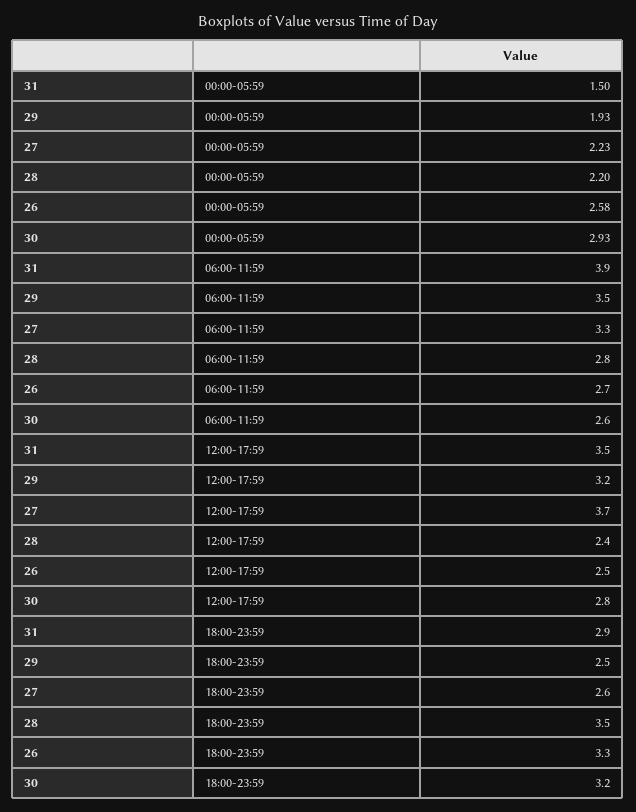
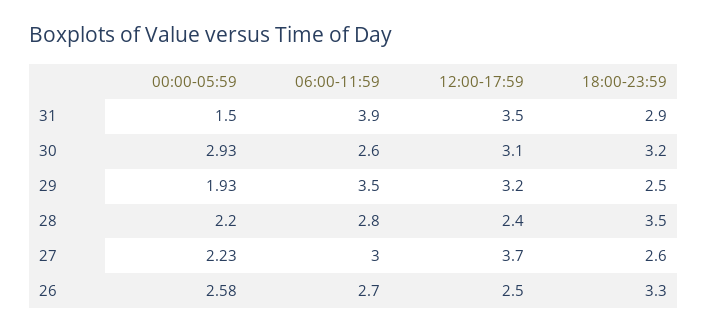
27, 06:00-11:59: 3.3 -> 3
30, 12:00-17:59: 2.8 -> 3.1

